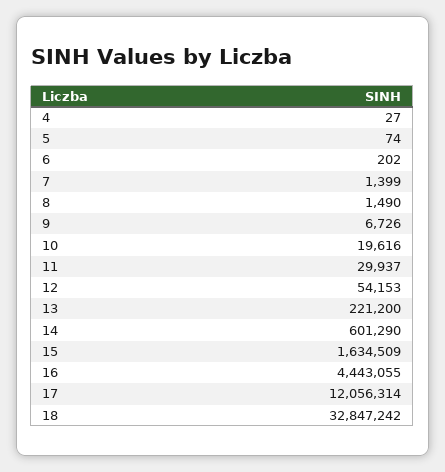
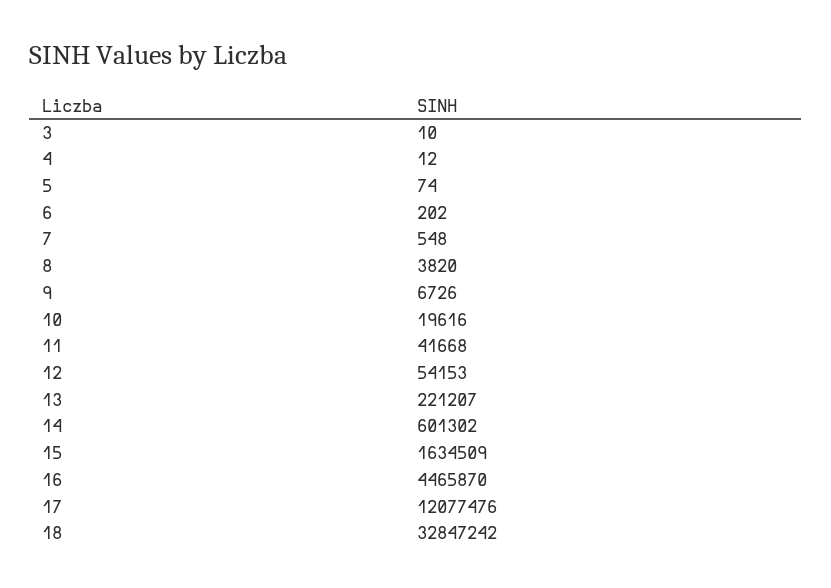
4: 27 -> 12
7: 1399 -> 548
8: 1490 -> 3820
11: 29937 -> 41668
13: 221200 -> 221207
14: 601290 -> 601302
16: 4443055 -> 4465870
17: 12056314 -> 12077476
3: none -> 10

